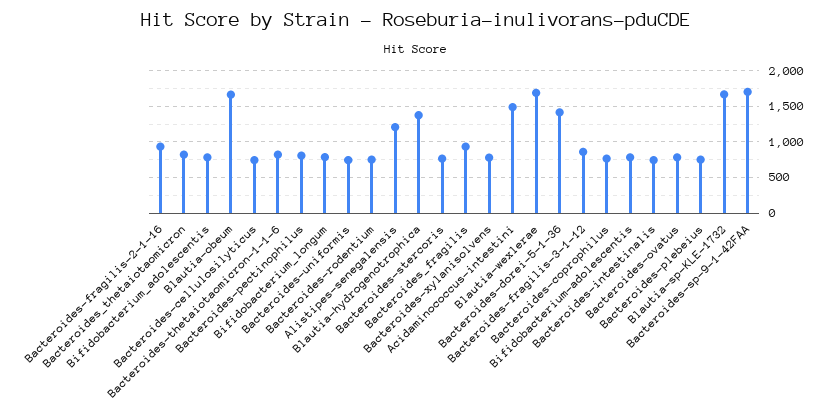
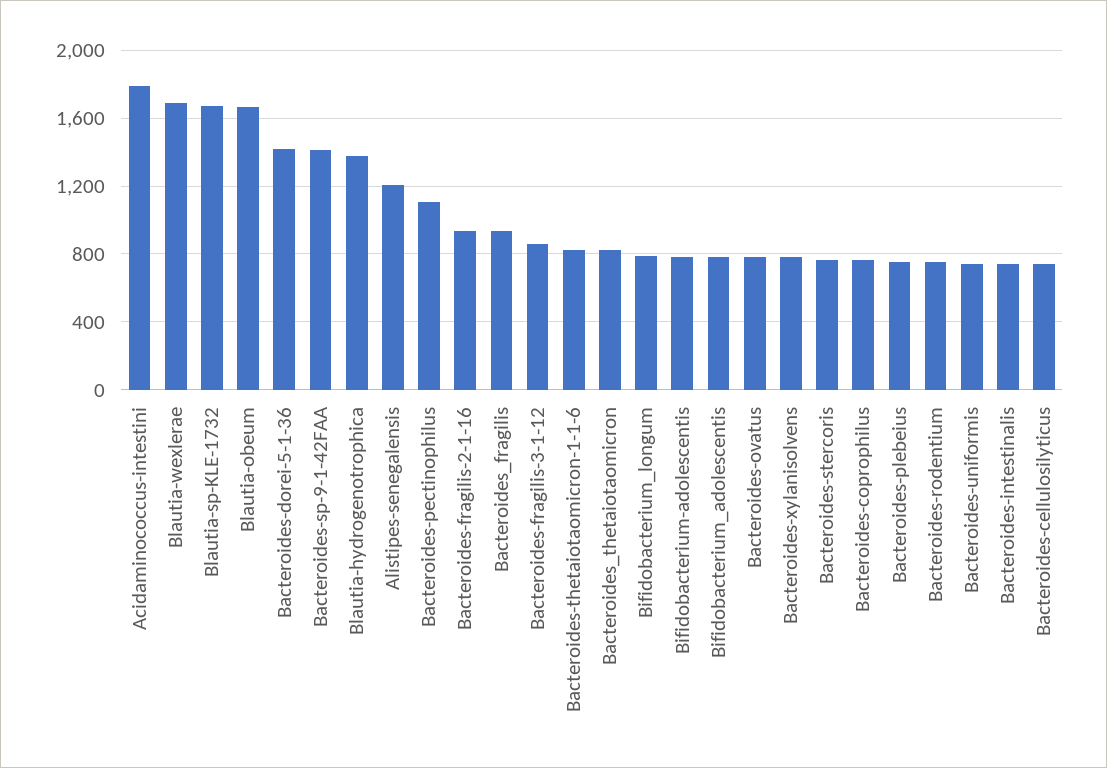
Bacteroides-pectinophilus: 800 -> 1100
Acidaminococcus-intestini: 1500 -> 1800
Bacteroides-sp-9-1-42FAA: 1700 -> 1400

